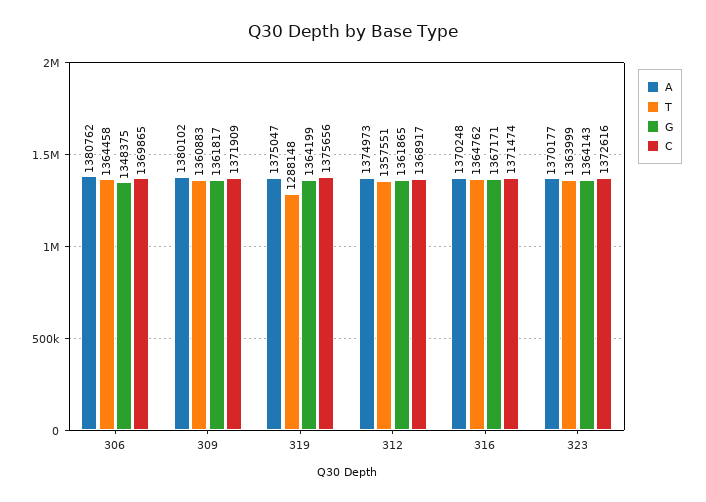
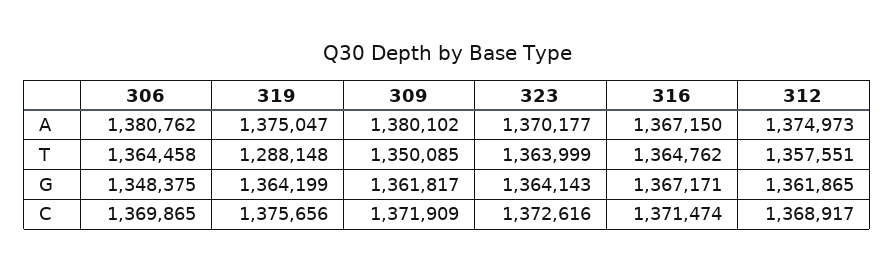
T, 309: 1360883 -> 1350085
A, 316: 1370248 -> 1367150

